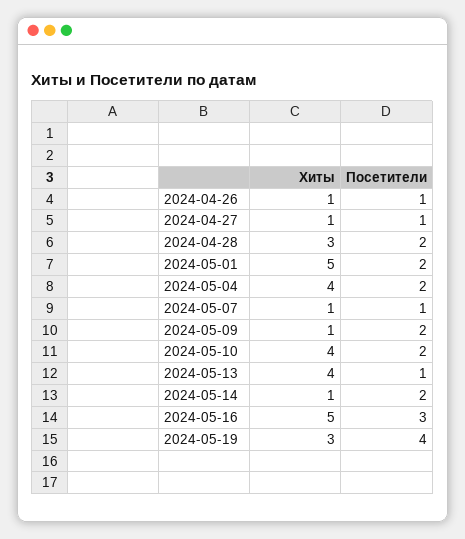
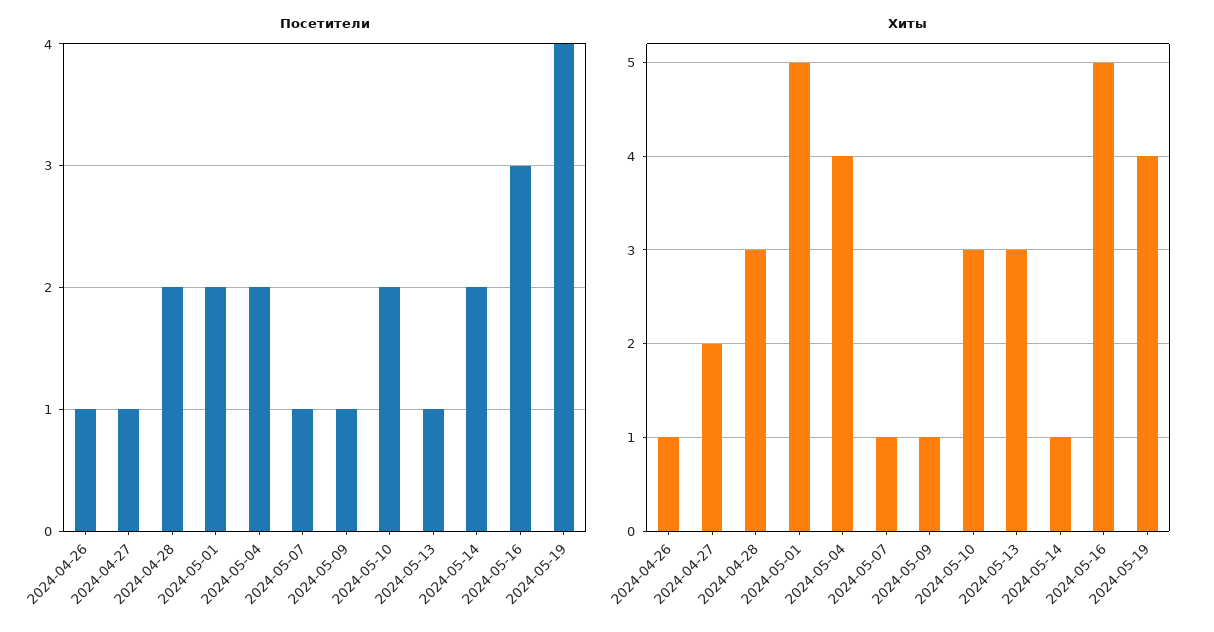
Хиты, 2024-04-27: 1 -> 2
Посетители, 2024-05-09: 2 -> 1
Хиты, 2024-05-10: 4 -> 3
Хиты, 2024-05-13: 4 -> 3
Хиты, 2024-05-19: 3 -> 4

